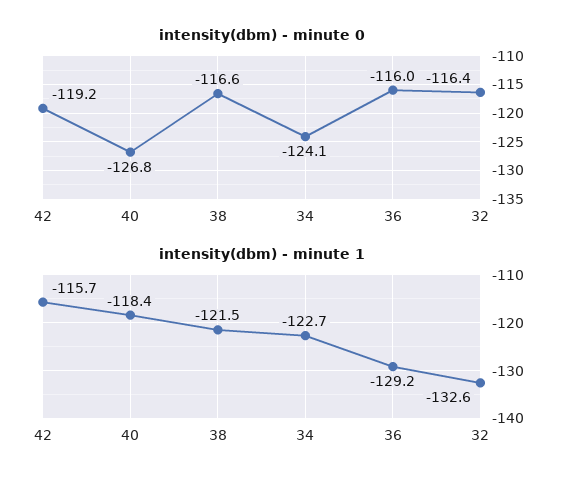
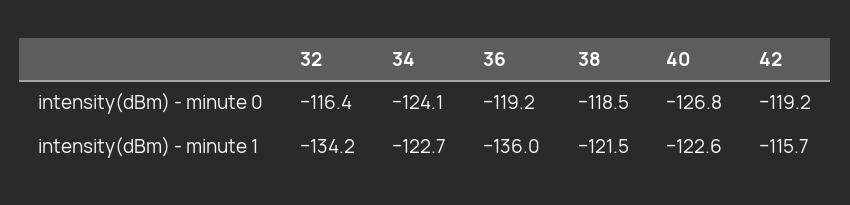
intensity(dbm) - minute 0, 38: -116.6 -> -118.5
intensity(dbm) - minute 0, 36: -116 -> -119.2
intensity(dbm) - minute 1, 40: -118.4 -> -122.6
intensity(dbm) - minute 1, 36: -129.2 -> -136
intensity(dbm) - minute 1, 32: -132.6 -> -134.2

